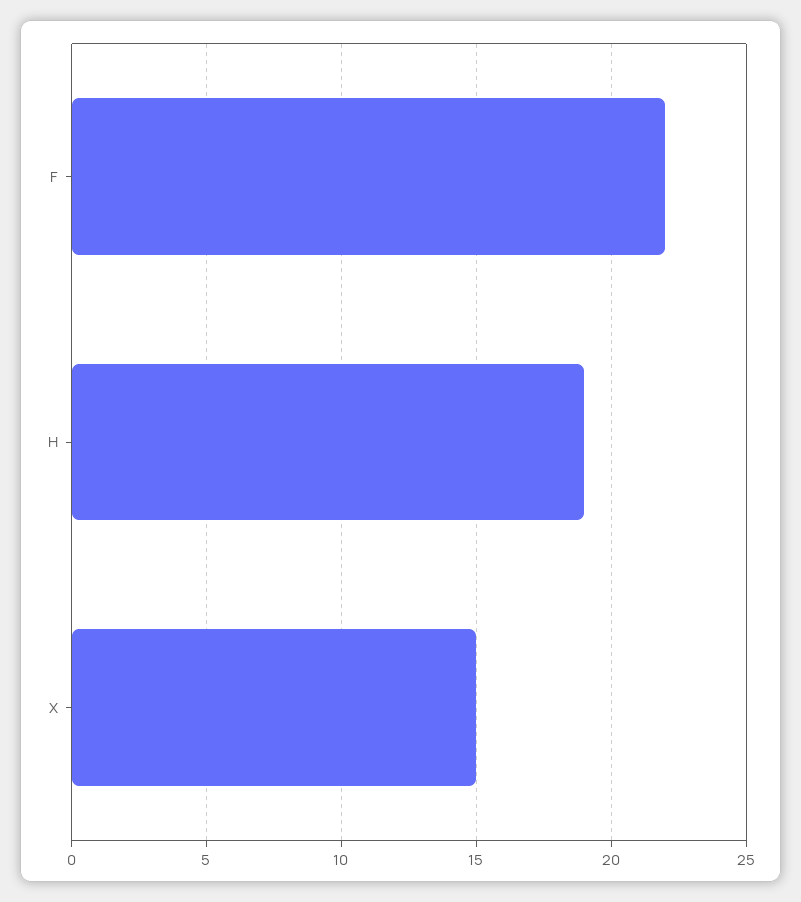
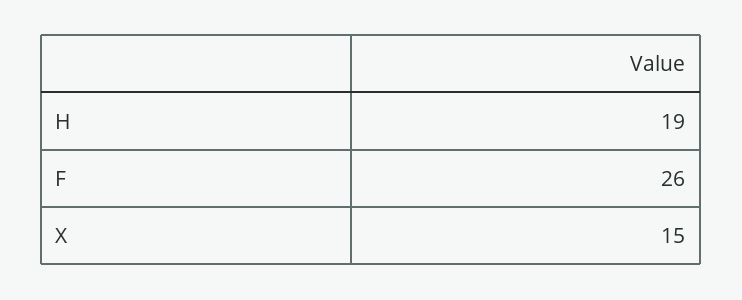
F: 22 -> 26

